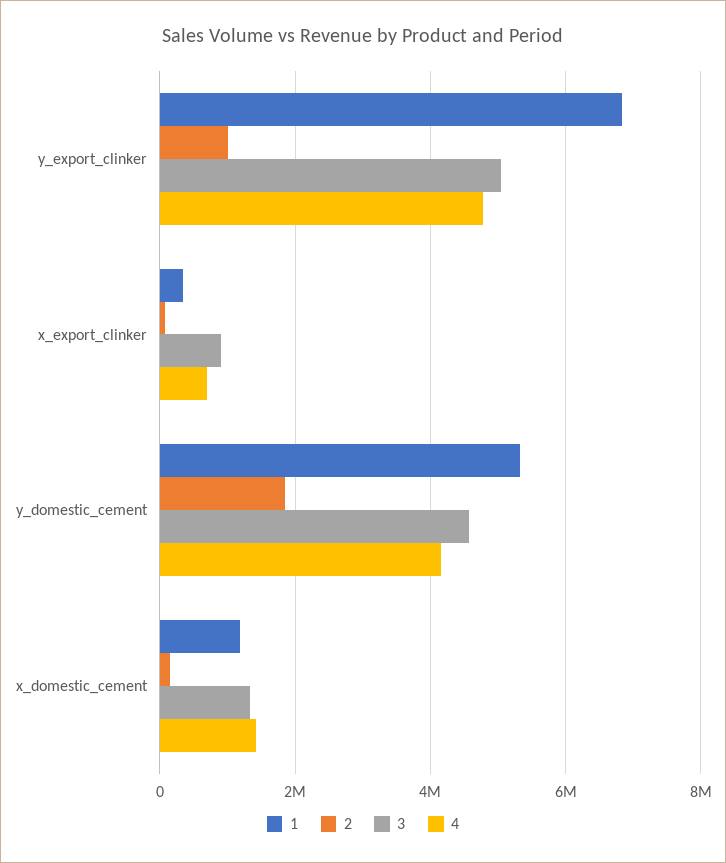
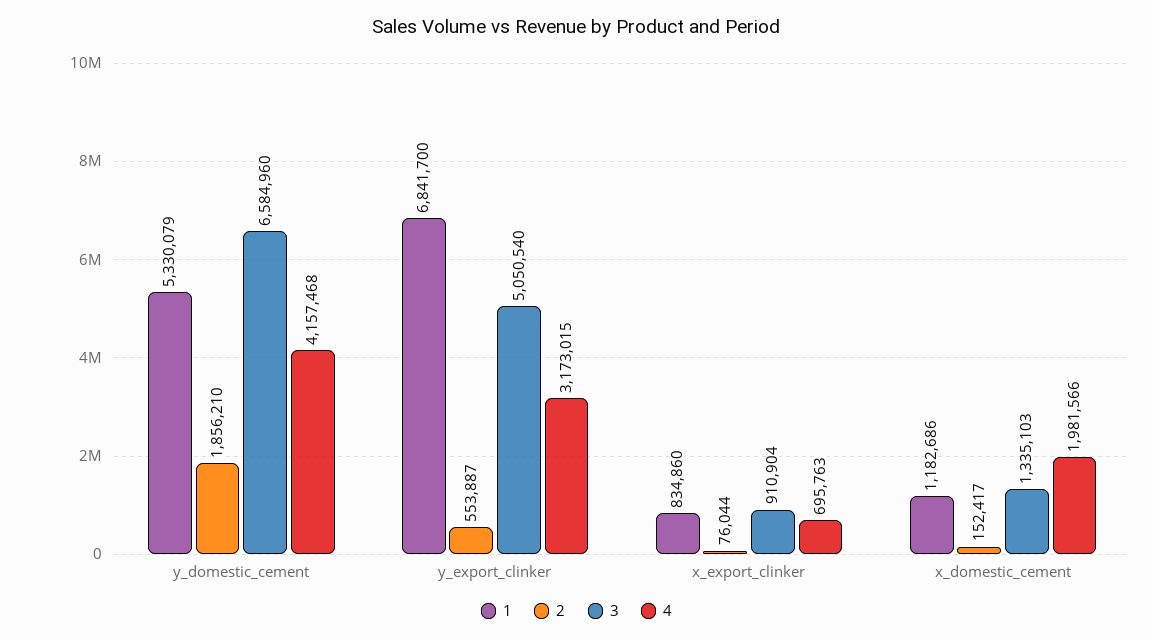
2, y_export_clinker: 1000000 -> 553887
4, y_export_clinker: 4800000 -> 3173015
1, x_export_clinker: 400000 -> 834860
3, y_domestic_cement: 4600000 -> 6584960
4, x_domestic_cement: 1400000 -> 1981566

